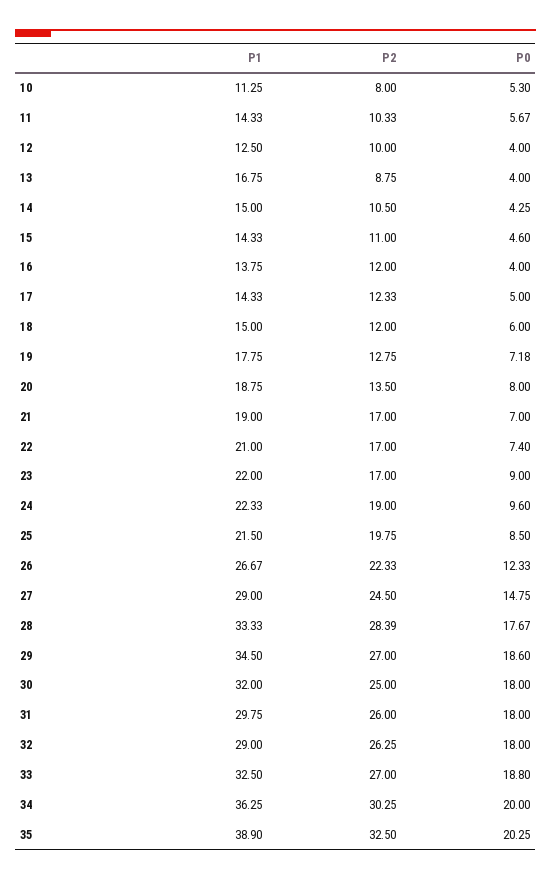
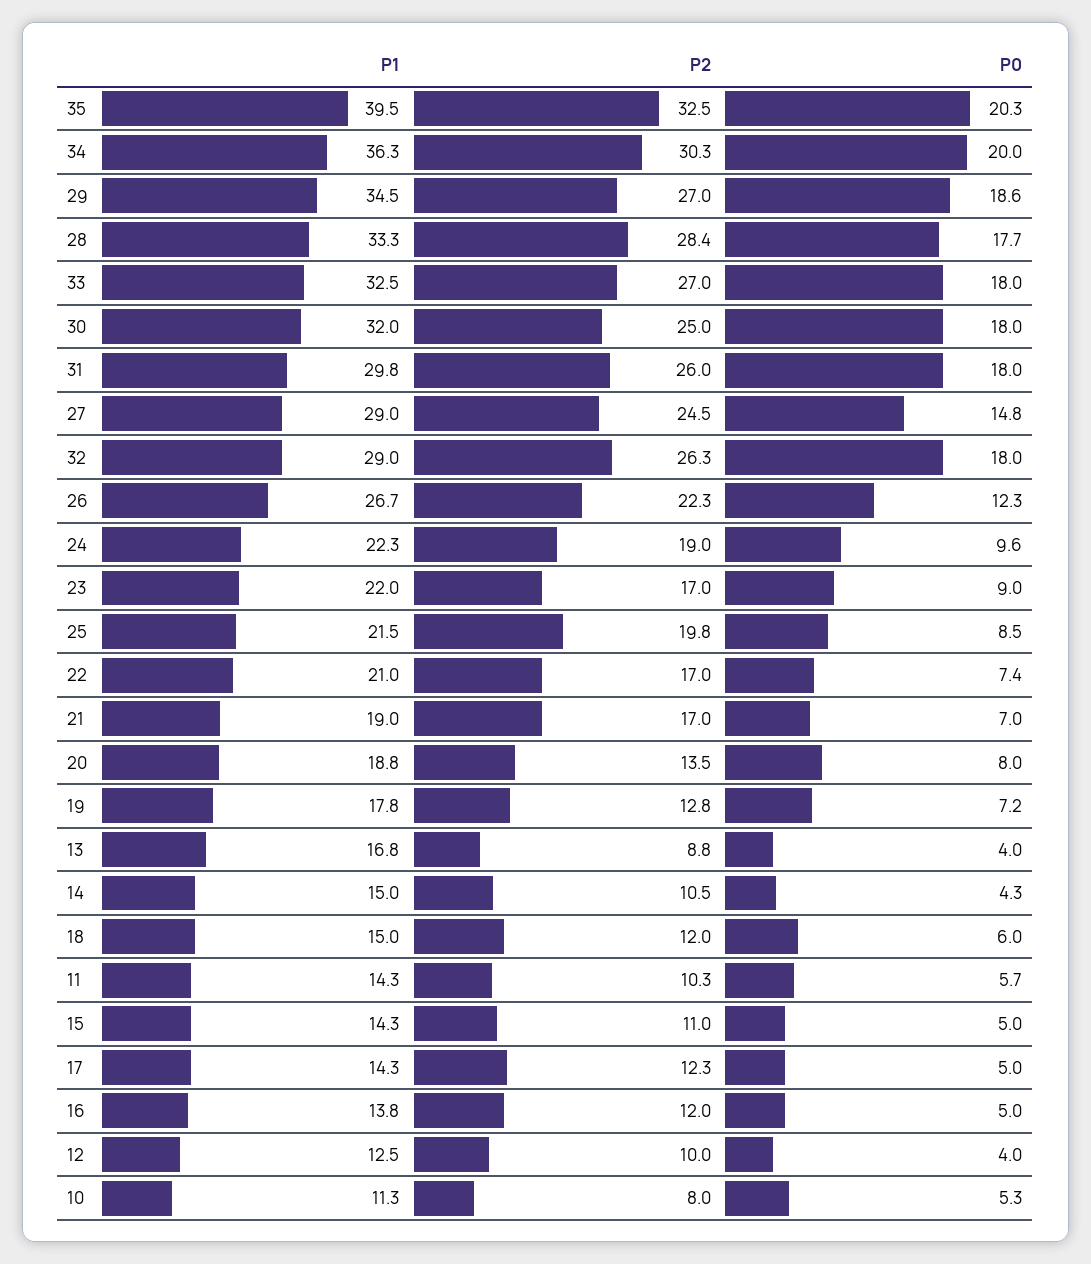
P0, 15: 4.6 -> 5
P0, 16: 4 -> 5
P0, 33: 18.8 -> 18
P1, 35: 38.9 -> 39.5

